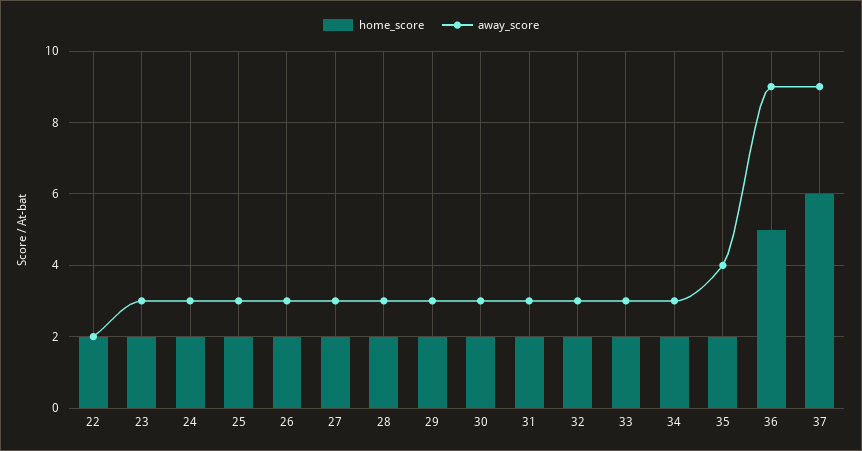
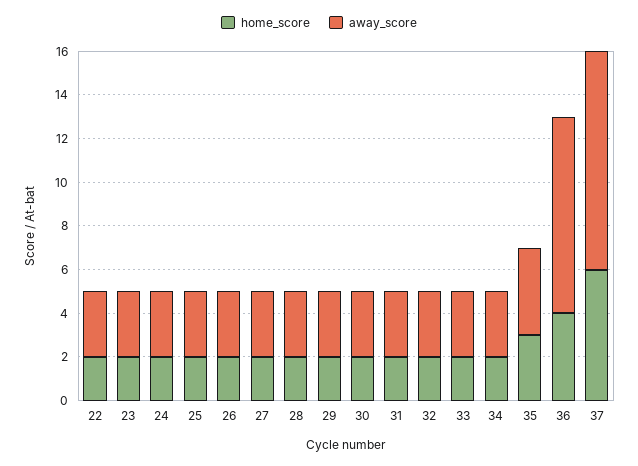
away_score, 22: 2 -> 3
home_score, 35: 2 -> 3
home_score, 36: 5 -> 4
away_score, 37: 9 -> 10

